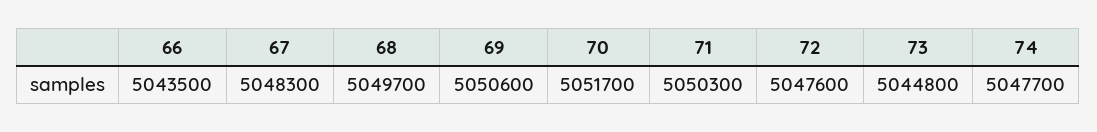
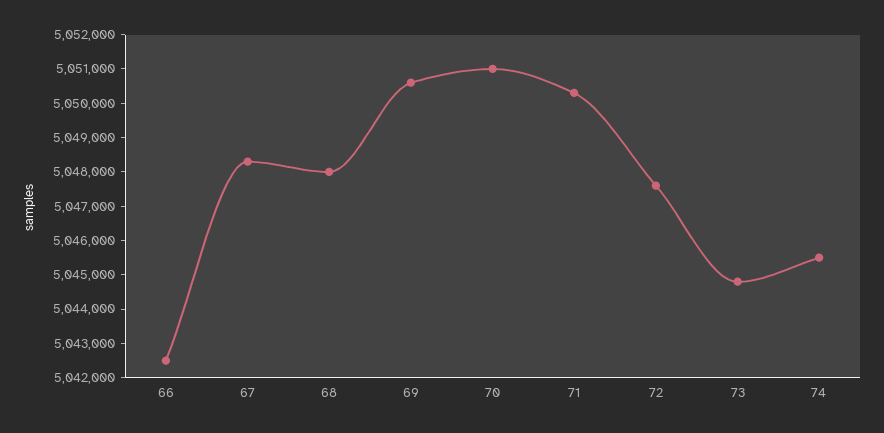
66: 5043500 -> 5042500
68: 5049700 -> 5048000
70: 5051700 -> 5051000
74: 5047700 -> 5045500

